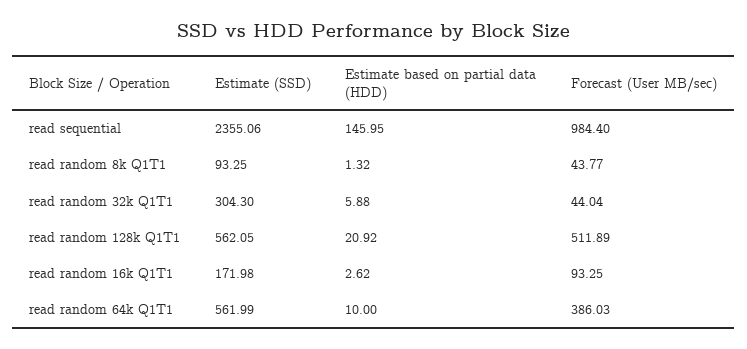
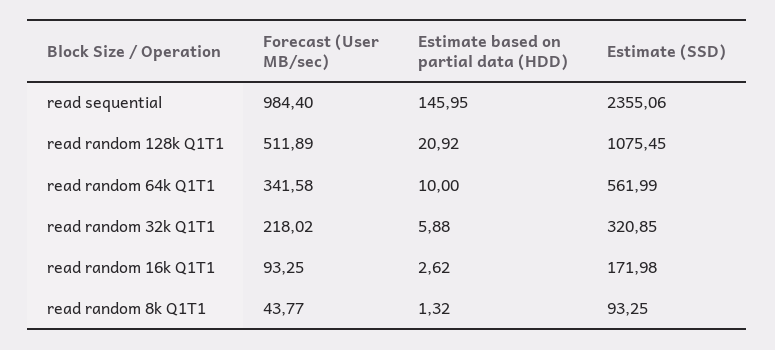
Estimate (SSD), read random 32k Q1T1: 304.3 -> 320.85
Forecast (User MB/sec), read random 32k Q1T1: 44.04 -> 218.02
Estimate (SSD), read random 128k Q1T1: 562.05 -> 1075.45
Forecast (User MB/sec), read random 64k Q1T1: 386.03 -> 341.58

